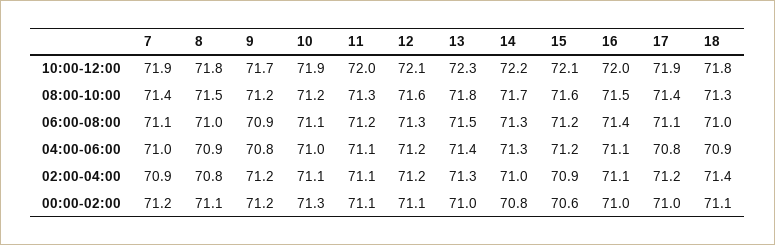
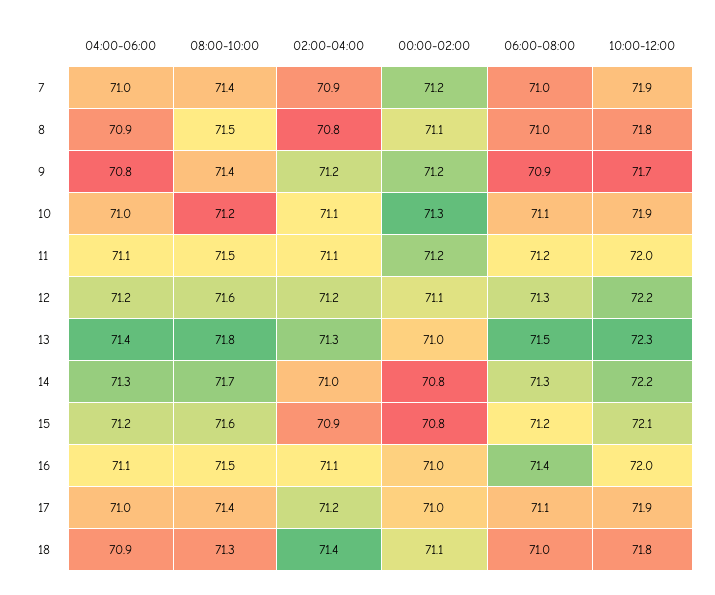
12, 10:00-12:00: 72.1 -> 72.2
9, 08:00-10:00: 71.2 -> 71.4
11, 08:00-10:00: 71.3 -> 71.5
7, 06:00-08:00: 71.1 -> 71
17, 04:00-06:00: 70.8 -> 71
11, 00:00-02:00: 71.1 -> 71.2
15, 00:00-02:00: 70.6 -> 70.8

